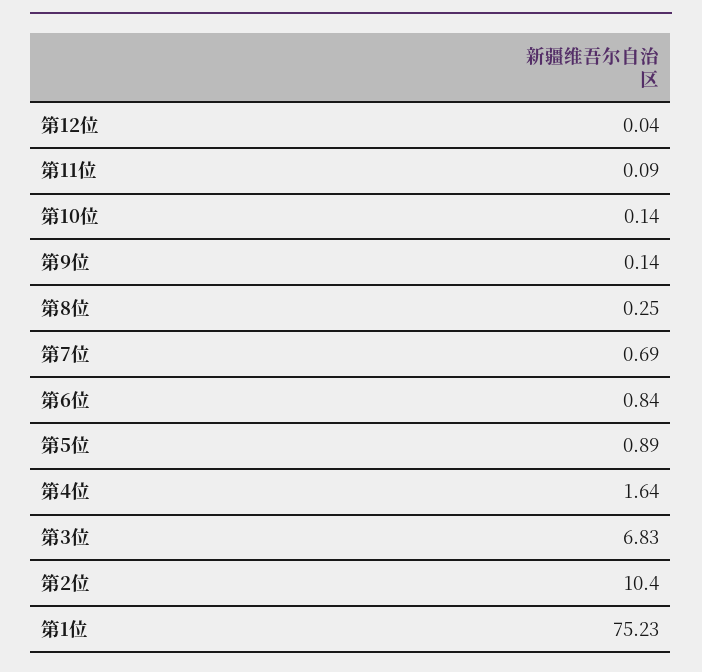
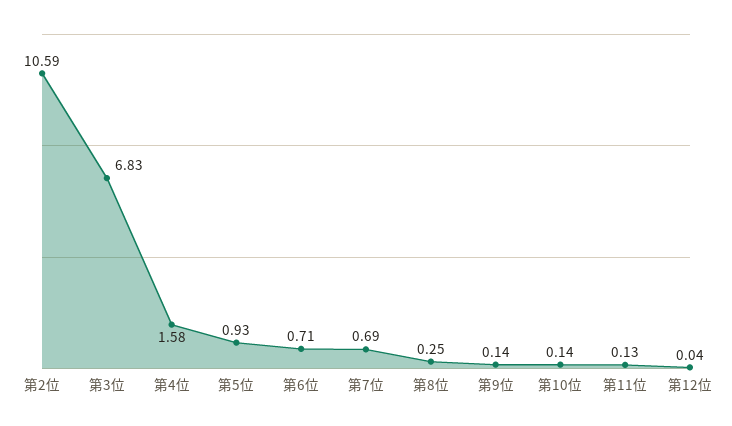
第11位: 0.09 -> 0.13
第6位: 0.84 -> 0.71
第5位: 0.89 -> 0.93
第4位: 1.64 -> 1.58
第2位: 10.4 -> 10.59
第1位: 75.23 -> none

